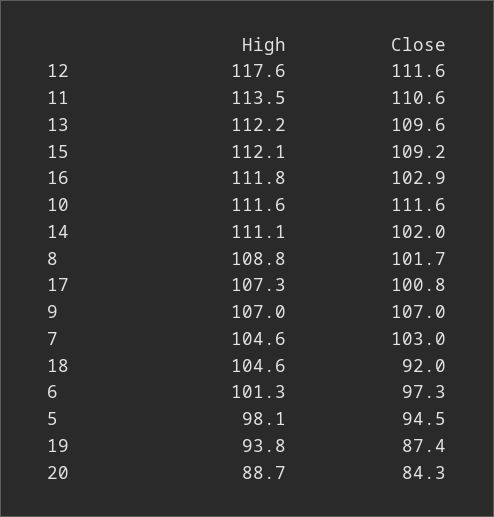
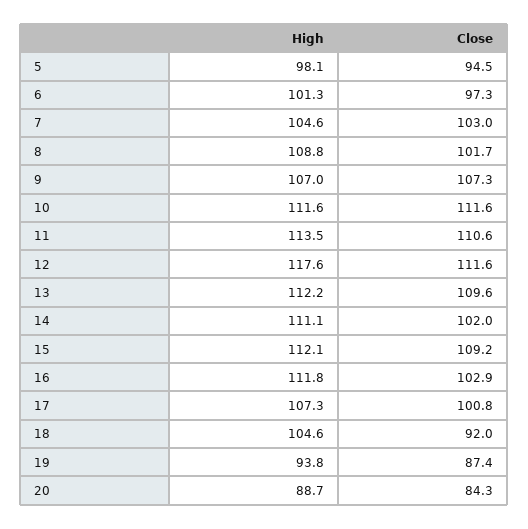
Close, 9: 107 -> 107.3

